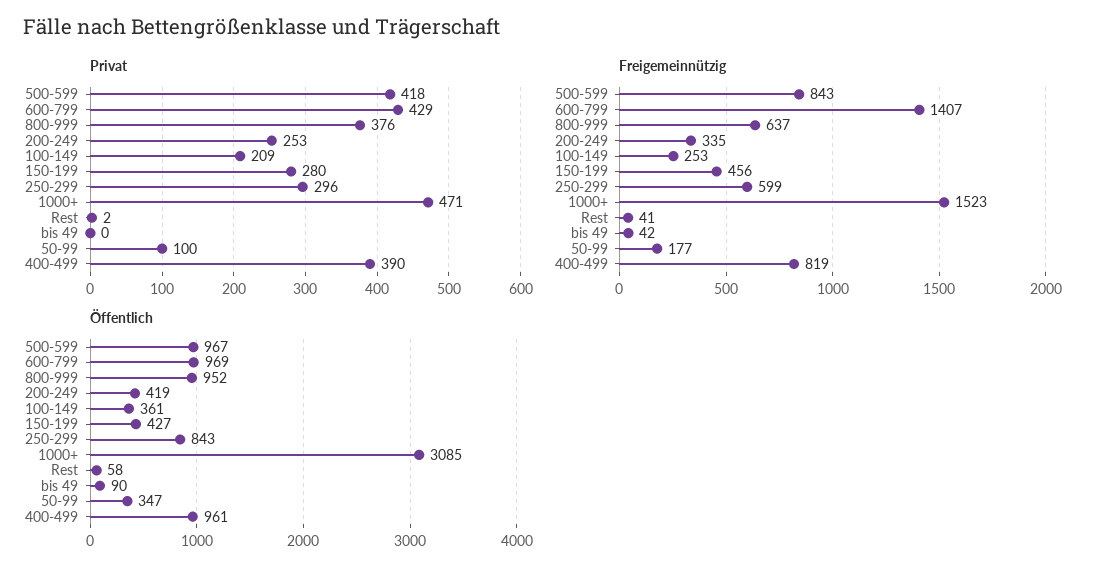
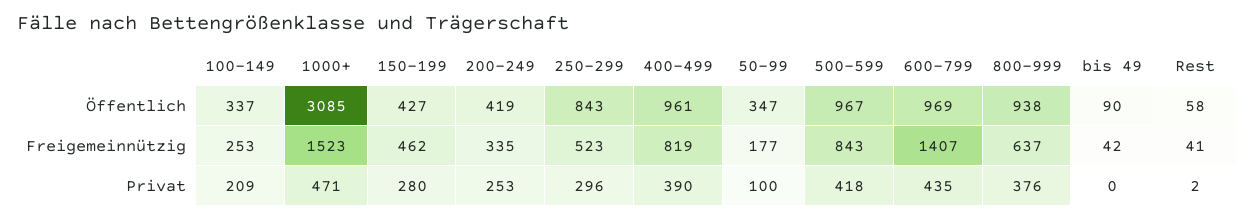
Privat, 600-799: 429 -> 435
Freigemeinnützig, 150-199: 456 -> 462
Freigemeinnützig, 250-299: 599 -> 523
Öffentlich, 800-999: 952 -> 938
Öffentlich, 100-149: 361 -> 337

